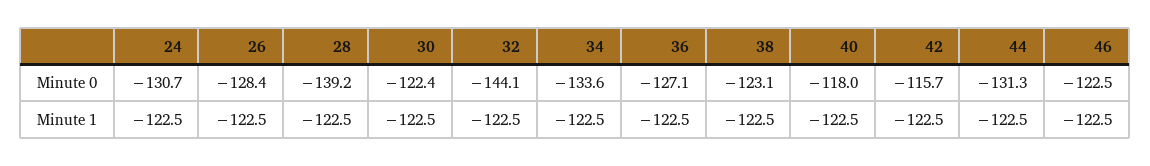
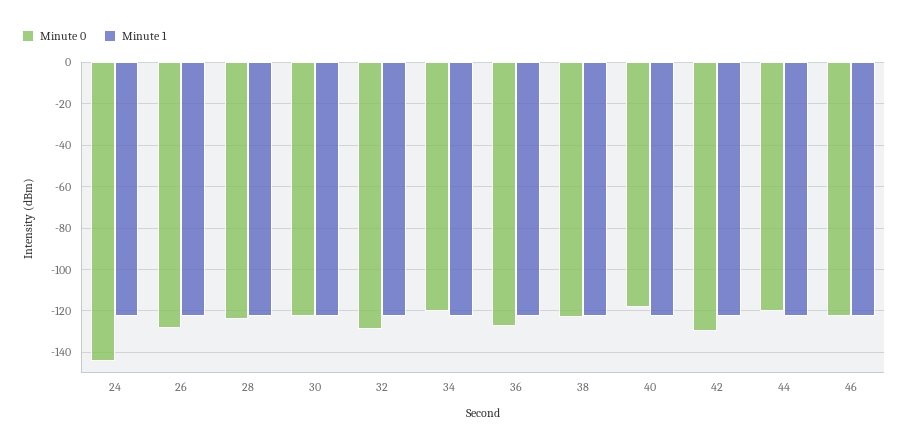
Minute 0, 24: -130.7 -> -145
Minute 0, 28: -139.2 -> -125
Minute 0, 32: -144.1 -> -130
Minute 0, 34: -133.6 -> -120
Minute 0, 42: -115.7 -> -130
Minute 0, 44: -131.3 -> -120

